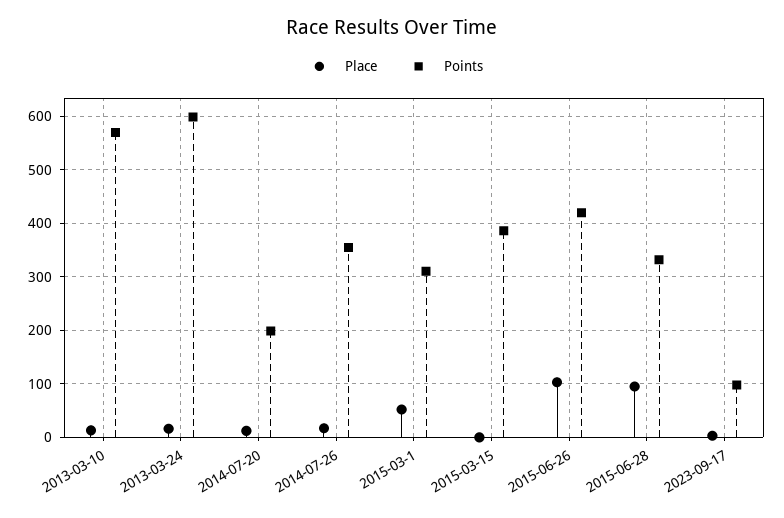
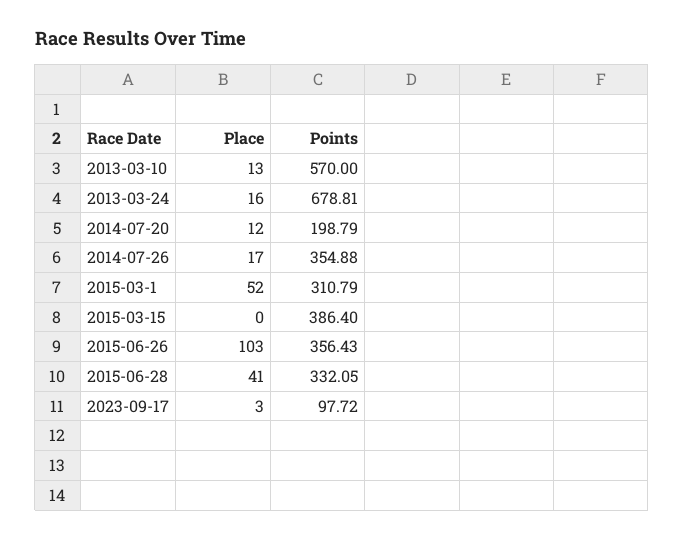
Points, 2013-03-24: 600 -> 678.81
Points, 2015-06-26: 420 -> 356.43
Place, 2015-06-28: 100 -> 41

